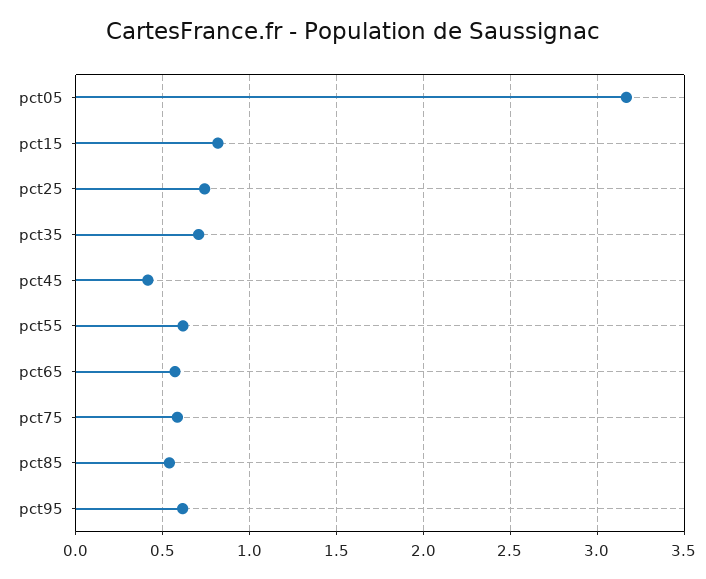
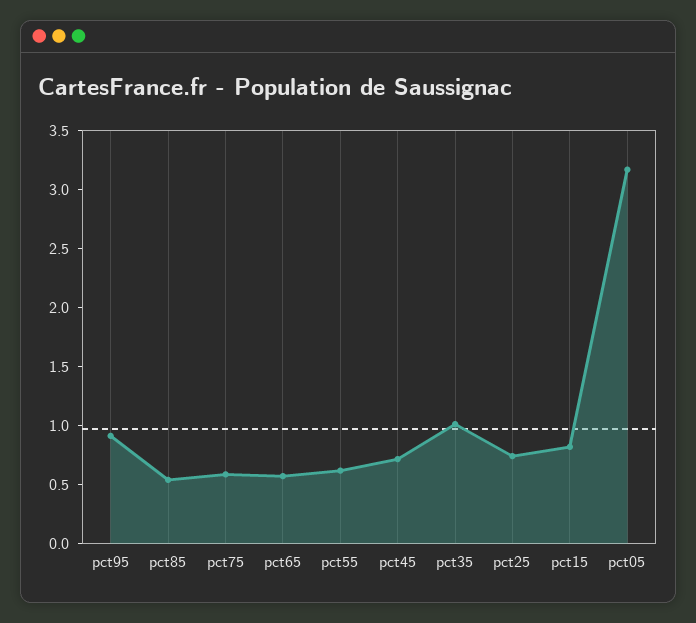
pct35: 0.7 -> 1
pct45: 0.4 -> 0.7
pct95: 0.6 -> 0.9

